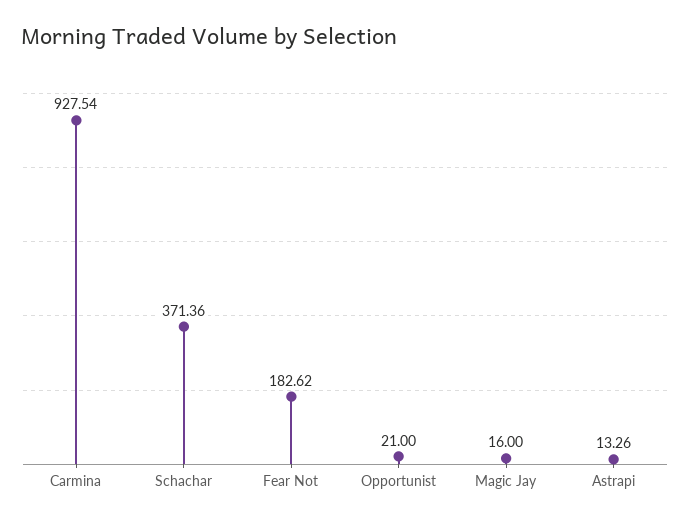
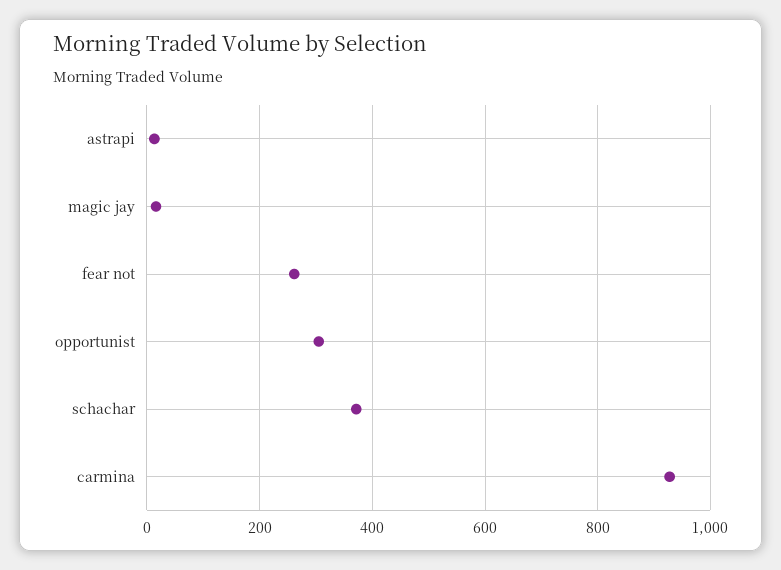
Fear Not: 182.62 -> 260
Opportunist: 21 -> 300

